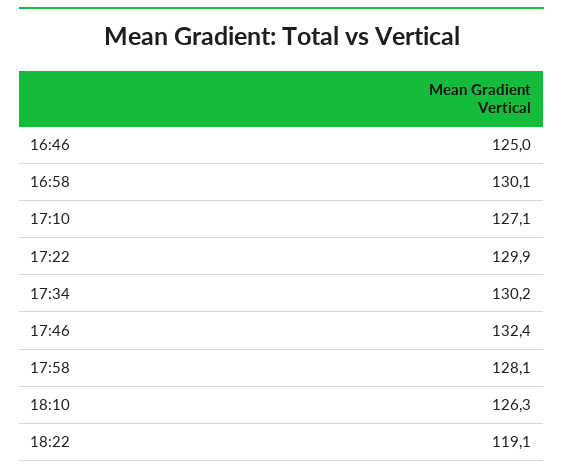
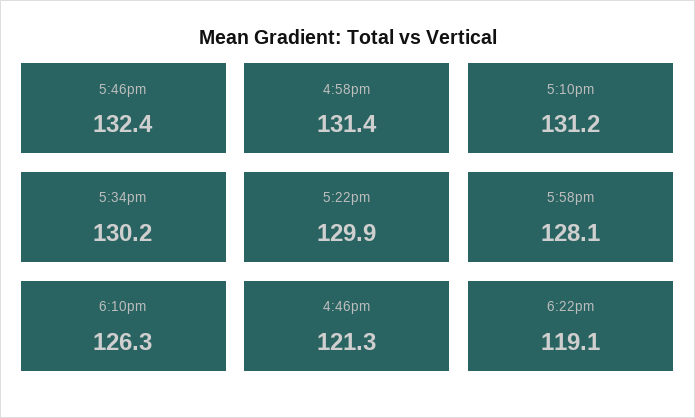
16:46: 125 -> 121.3
16:58: 130.1 -> 131.4
17:10: 127.1 -> 131.2

